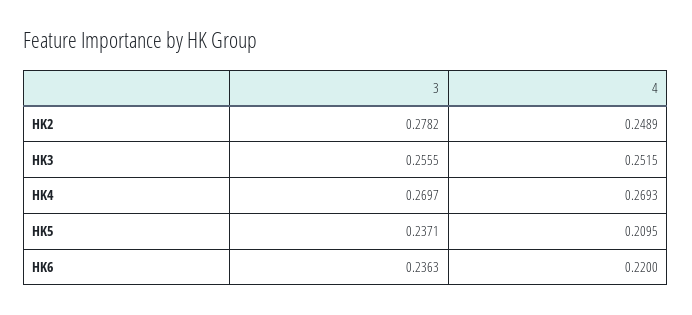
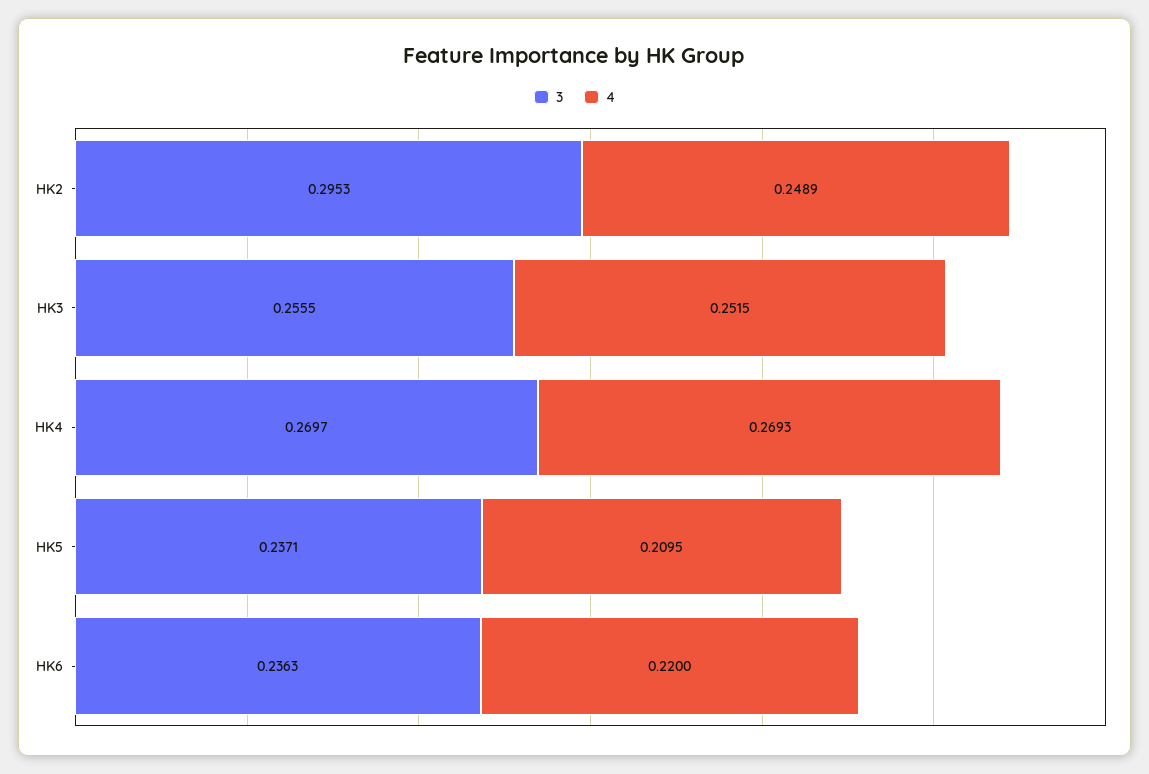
3, HK2: 0.2782 -> 0.2953

